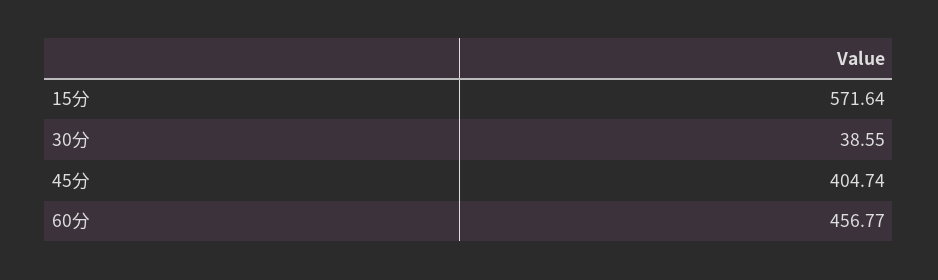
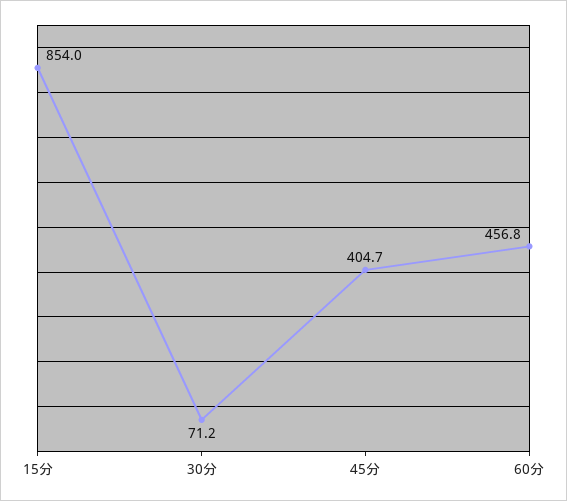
15分: 571.64 -> 854
30分: 38.55 -> 71.2

